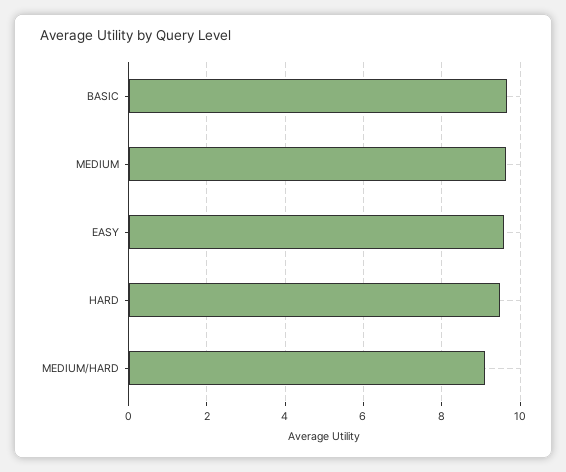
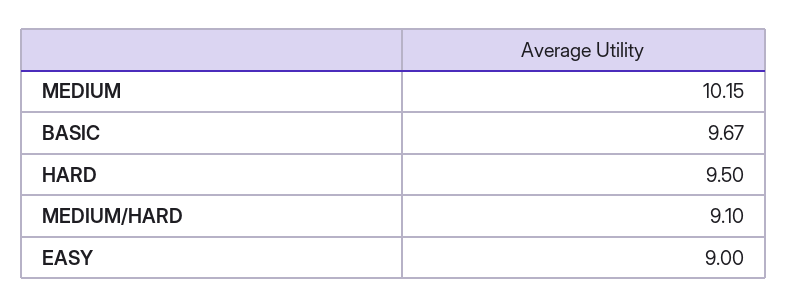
MEDIUM: 9.6 -> 10.15
EASY: 9.6 -> 9

